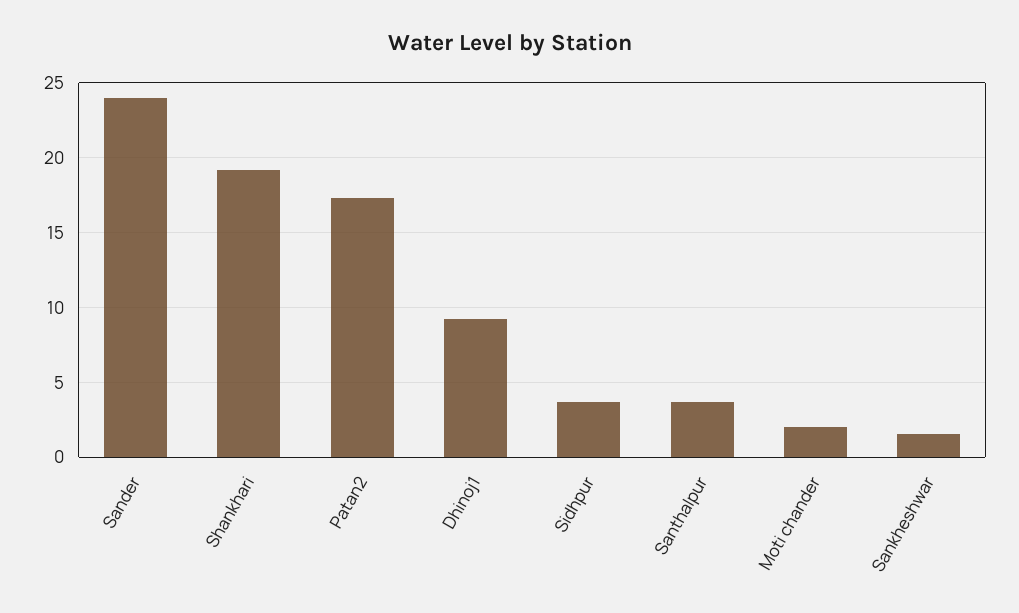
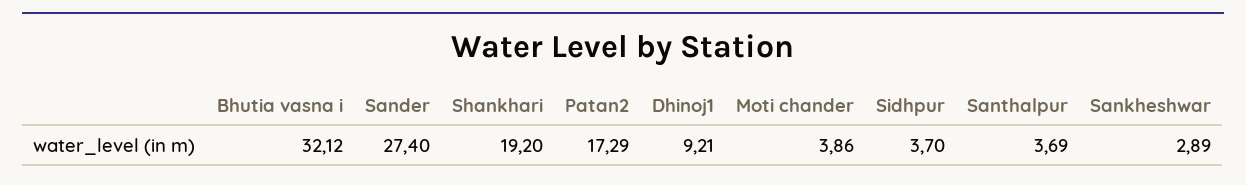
Sander: 24 -> 27.4
Moti chander: 2 -> 3.86
Sankheshwar: 1.5 -> 2.89
Bhutia vasna i: none -> 32.12

